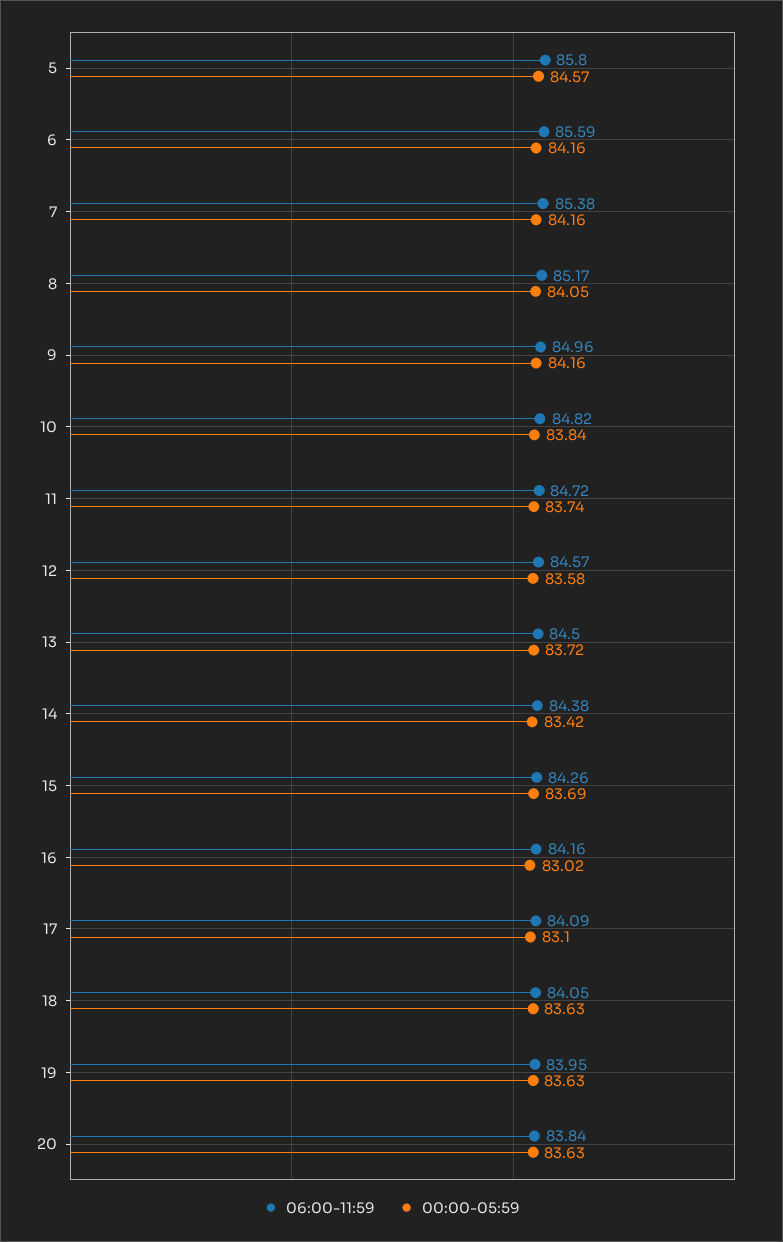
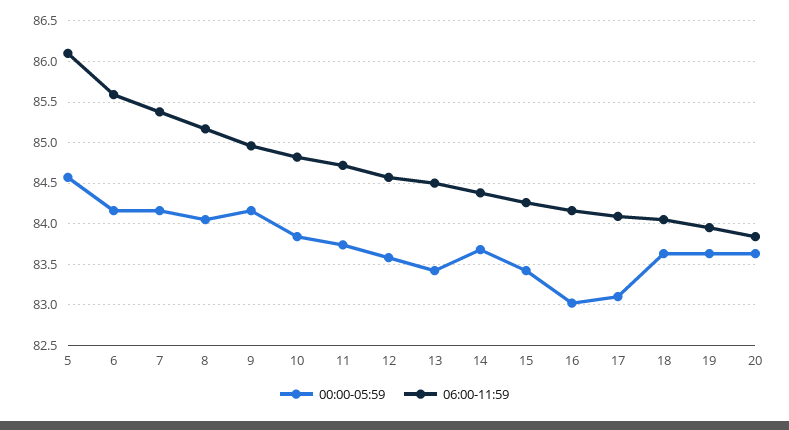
06:00-11:59, 5: 85.8 -> 86.1
00:00-05:59, 13: 83.72 -> 83.4
00:00-05:59, 14: 83.42 -> 83.7
00:00-05:59, 15: 83.69 -> 83.4

